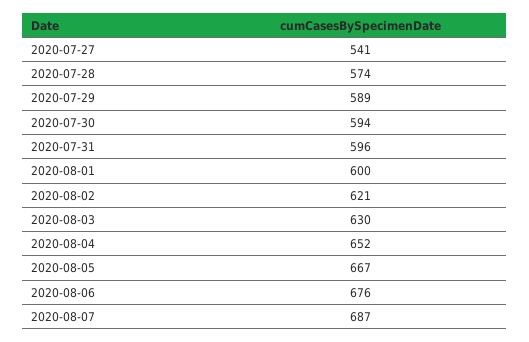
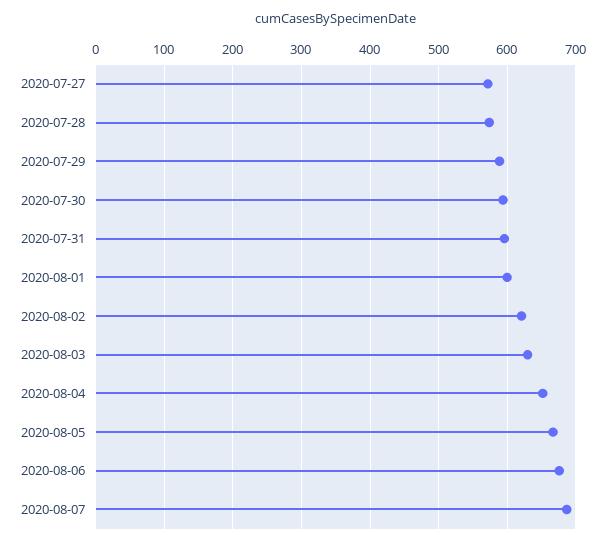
2020-07-27: 541 -> 570

